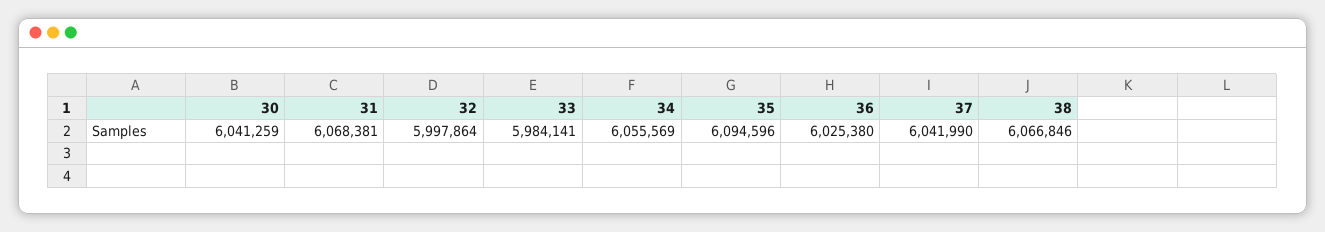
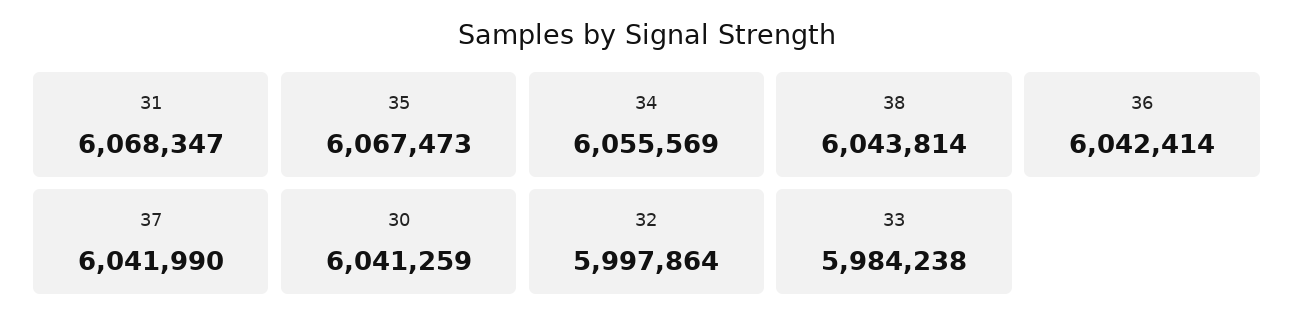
31: 6068381 -> 6068347
33: 5984141 -> 5984238
35: 6094596 -> 6067473
36: 6025380 -> 6042414
38: 6066846 -> 6043814

